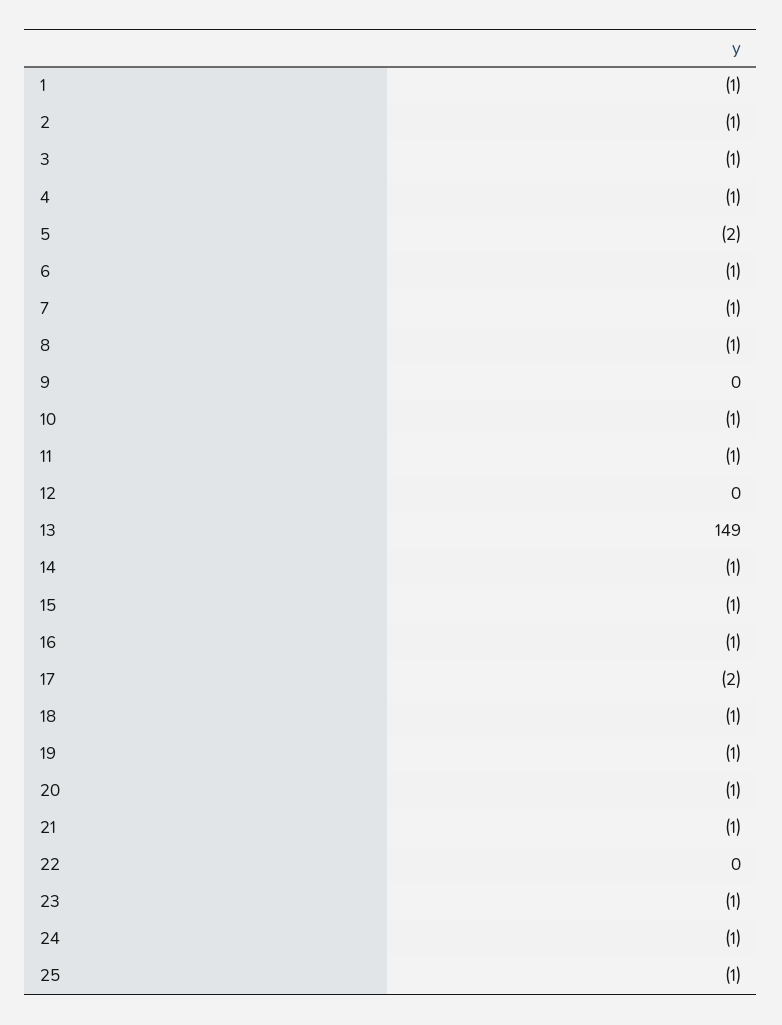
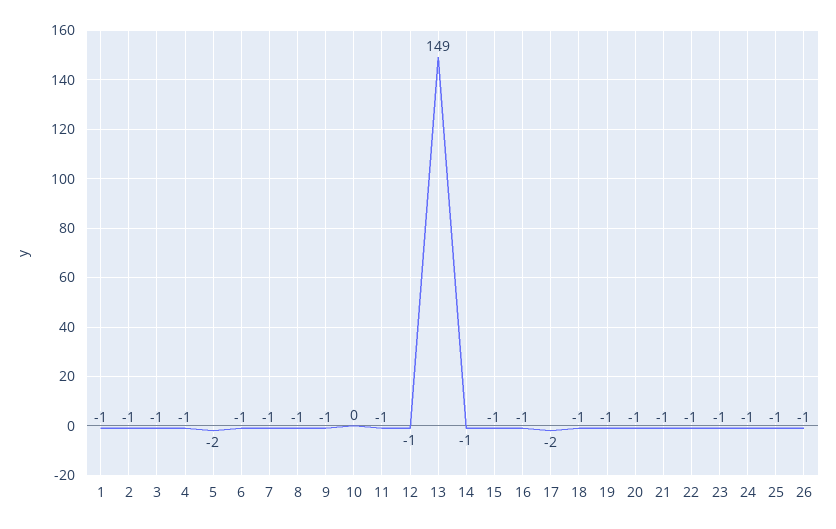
9: 0 -> -1
10: -1 -> 0
12: 0 -> -1
22: 0 -> -1
26: none -> -1

